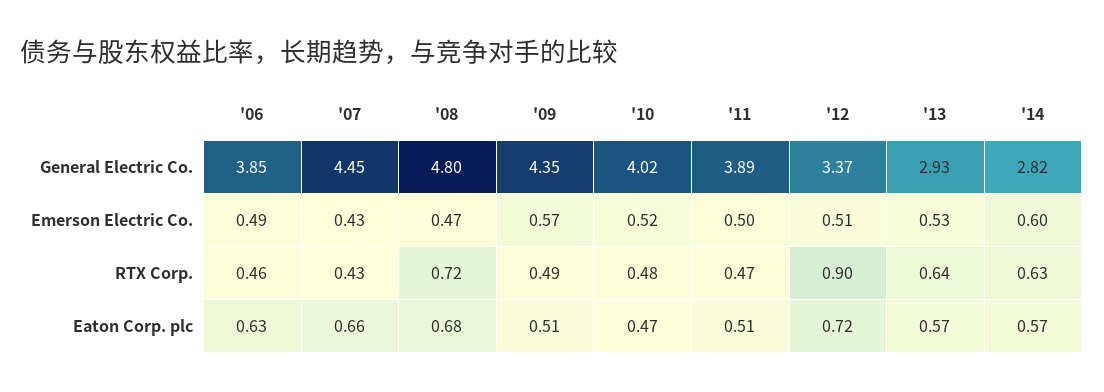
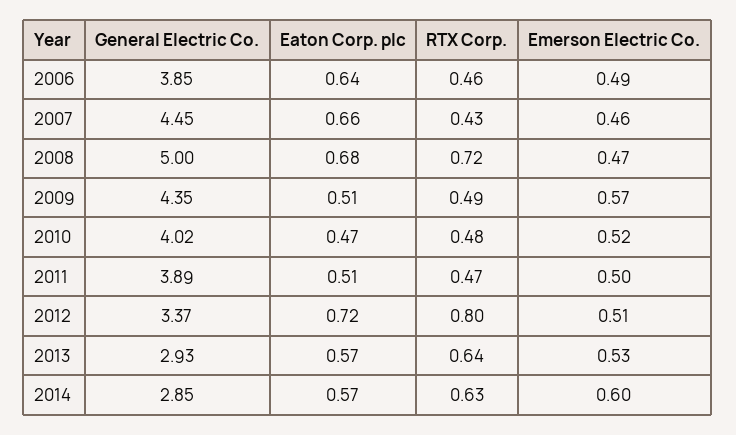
'08, General Electric Co.: 4.8 -> 5
'14, General Electric Co.: 2.82 -> 2.85
'07, Emerson Electric Co.: 0.43 -> 0.46
'12, RTX Corp.: 0.9 -> 0.8
'06, Eaton Corp. plc: 0.63 -> 0.64

